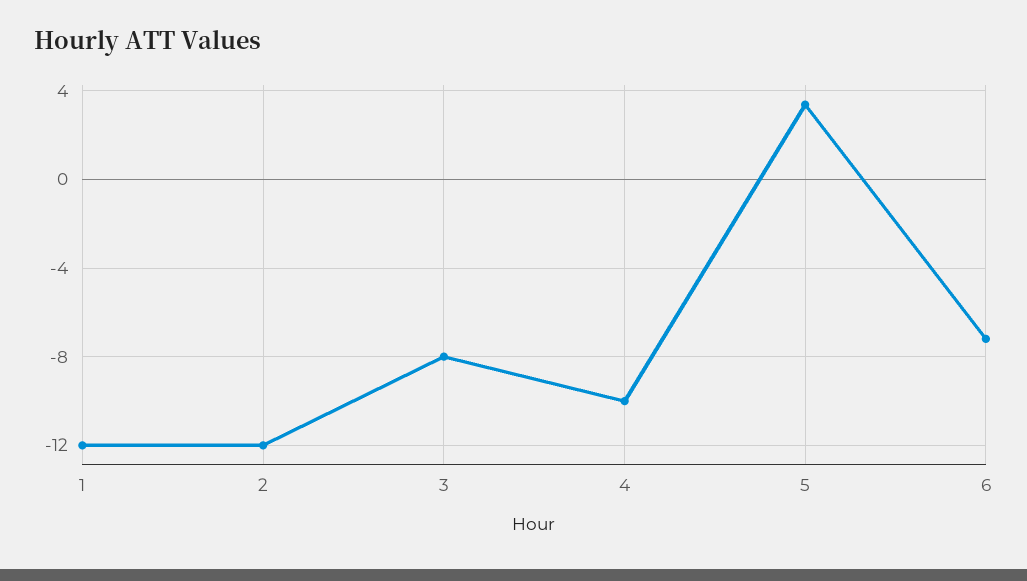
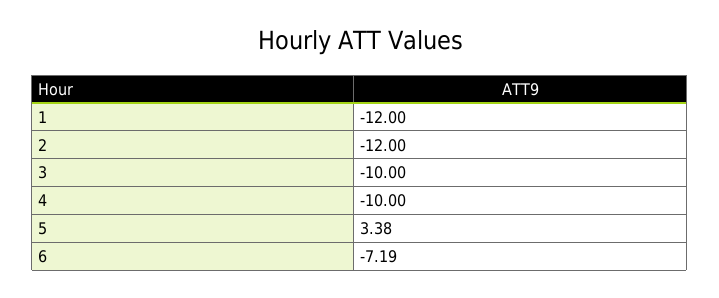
3: -8 -> -10

